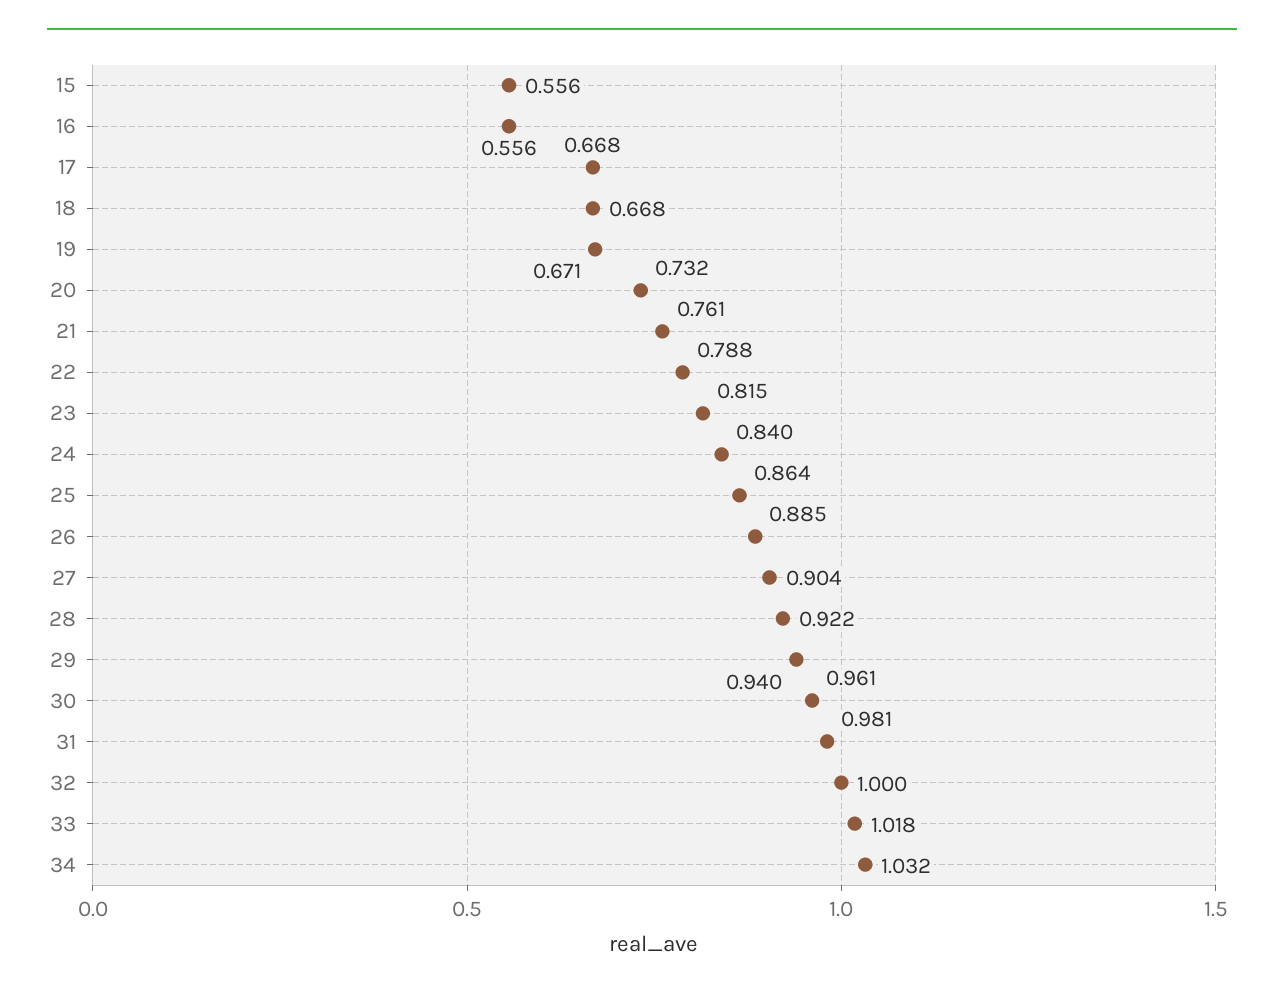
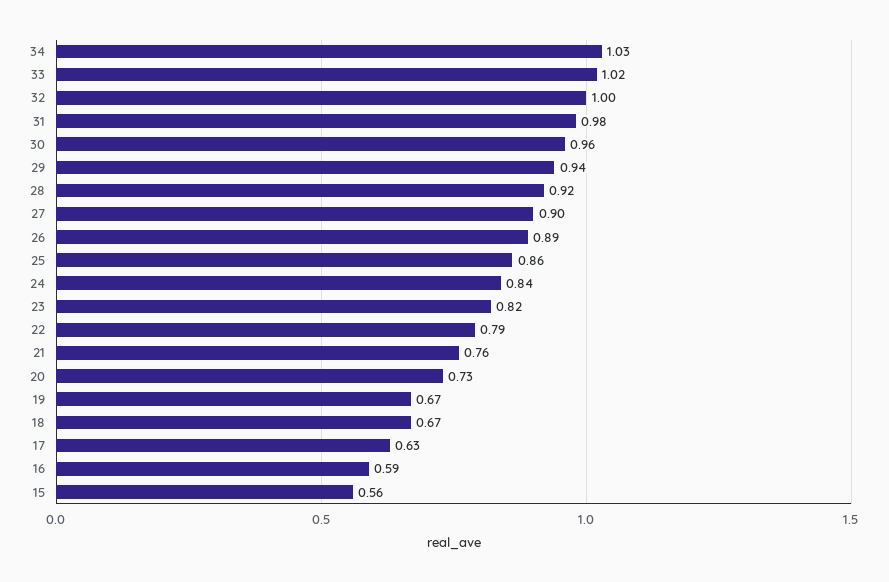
16: 0.556 -> 0.59
17: 0.668 -> 0.63

